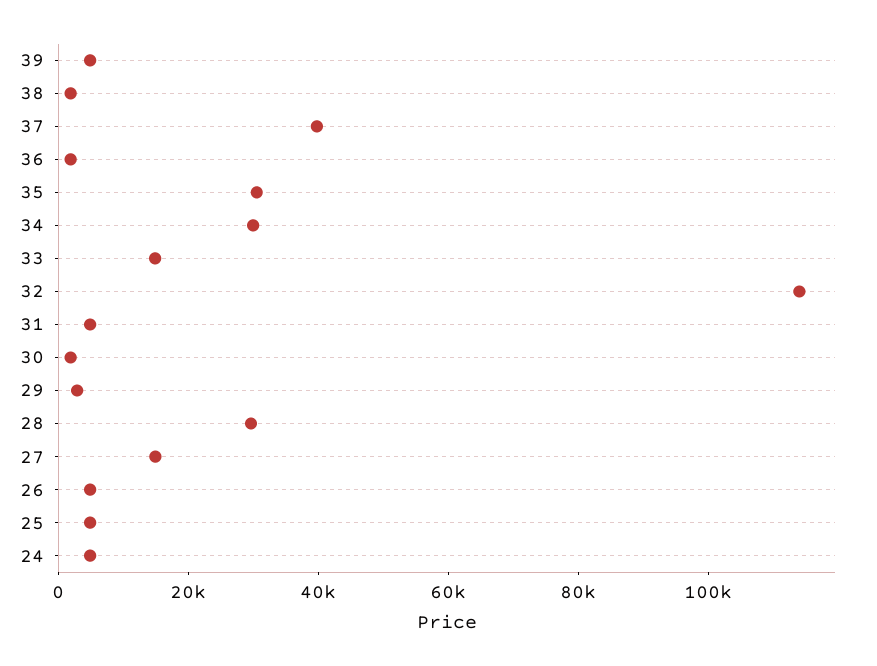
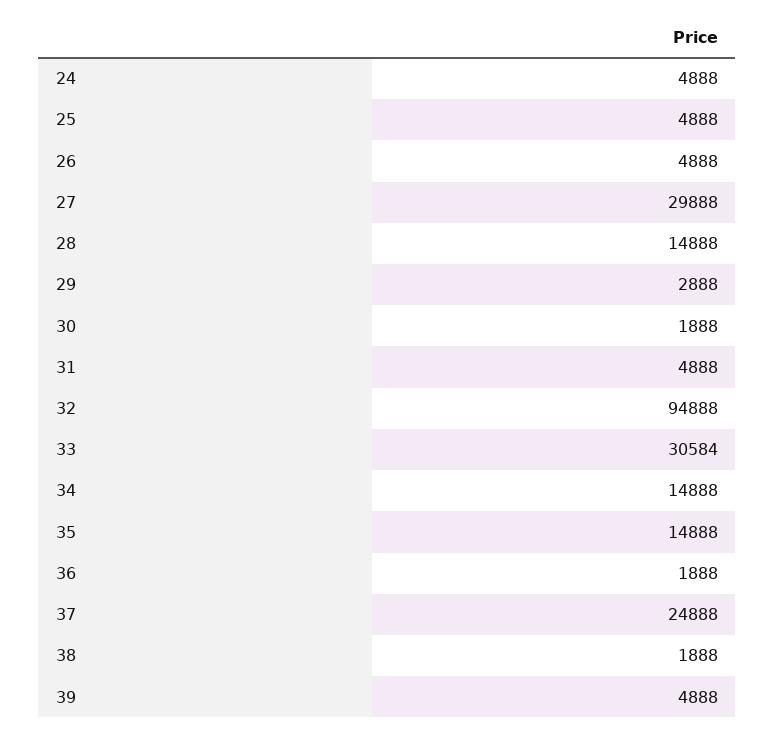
37: 40000 -> 24888
35: 30000 -> 14888
34: 30000 -> 14888
33: 15000 -> 30584
32: 115000 -> 94888
28: 30000 -> 14888
27: 15000 -> 29888

